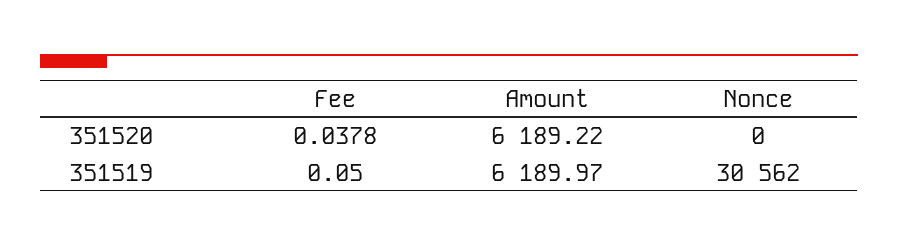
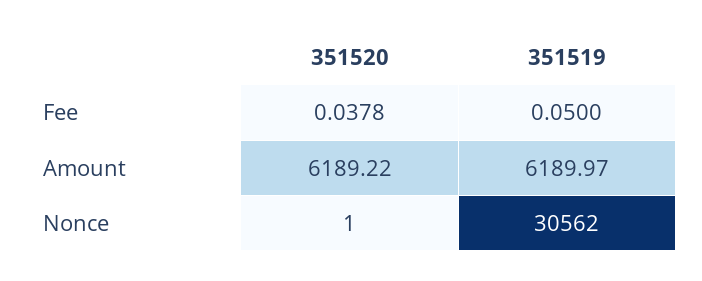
Nonce, 351520: 0 -> 1

